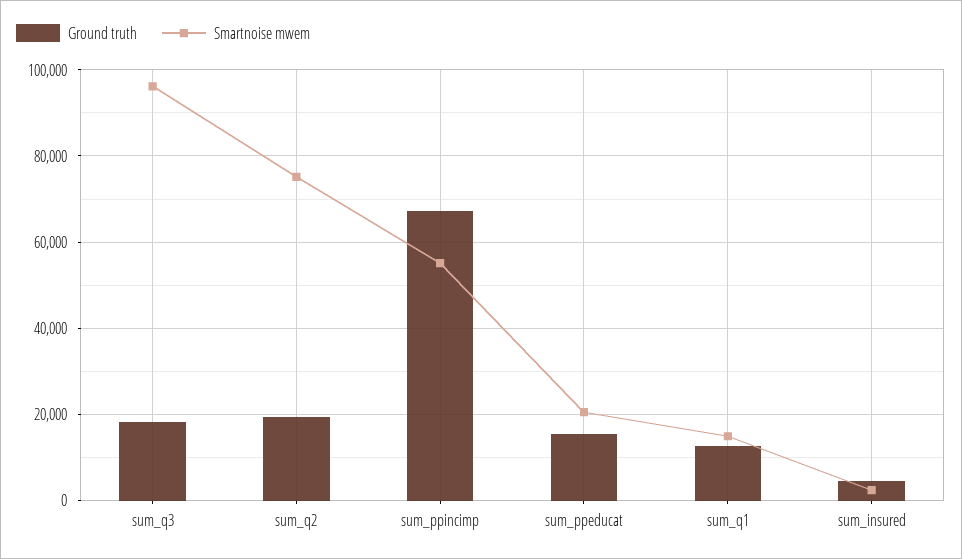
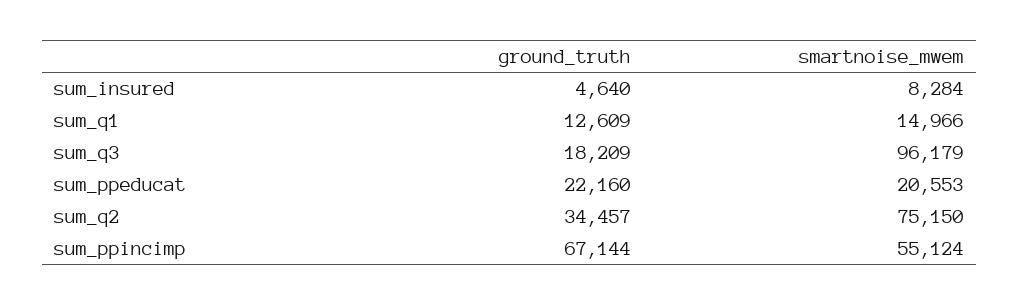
Ground truth, sum_q2: 20000 -> 34457
Ground truth, sum_ppeducat: 16000 -> 22160
Smartnoise mwem, sum_insured: 2000 -> 8284

